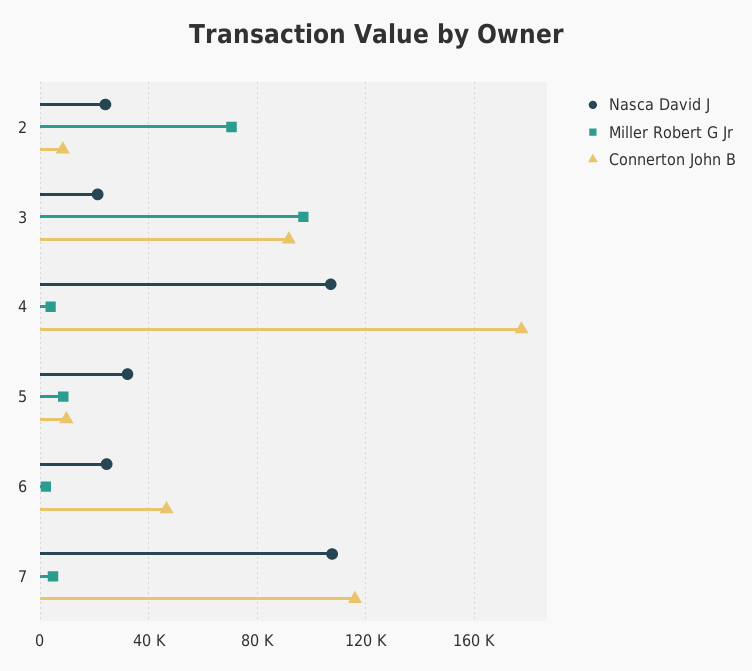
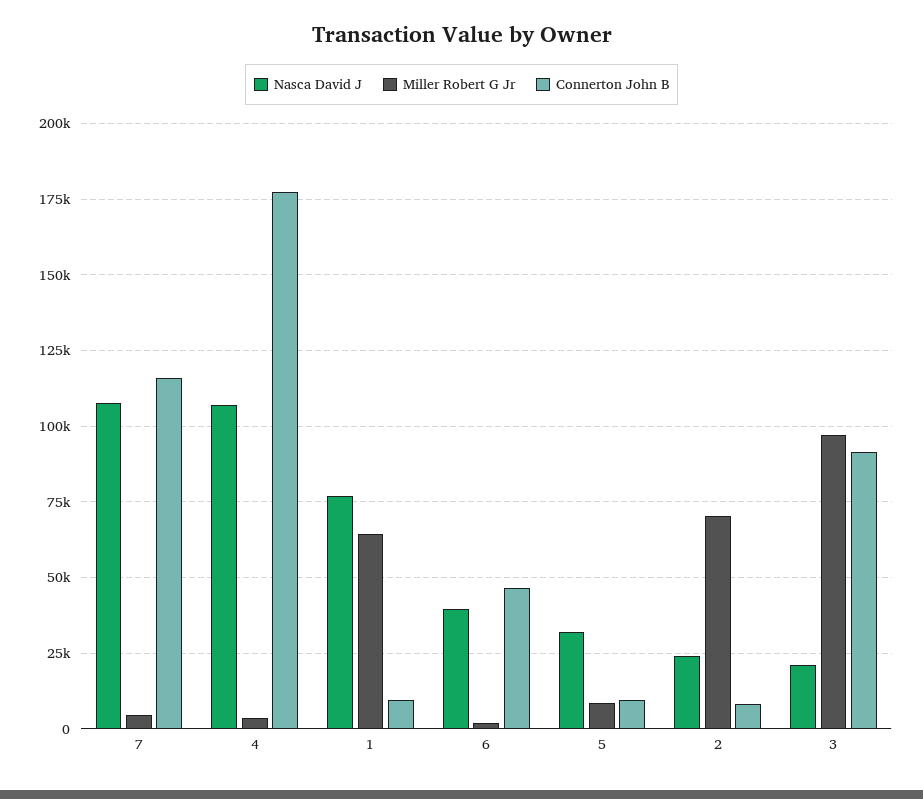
Nasca David J, 6: 25000 -> 40000
Nasca David J, 1: none -> 77500
Miller Robert G Jr, 1: none -> 65000
Connerton John B, 1: none -> 10000

